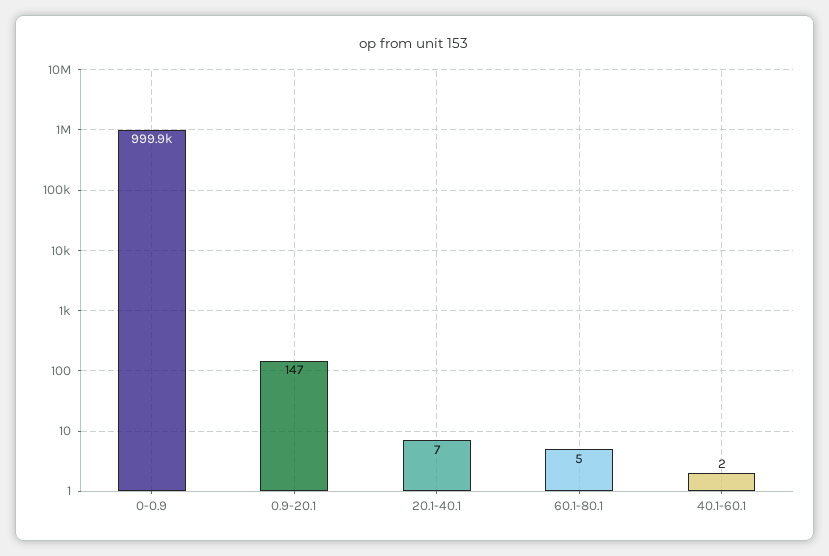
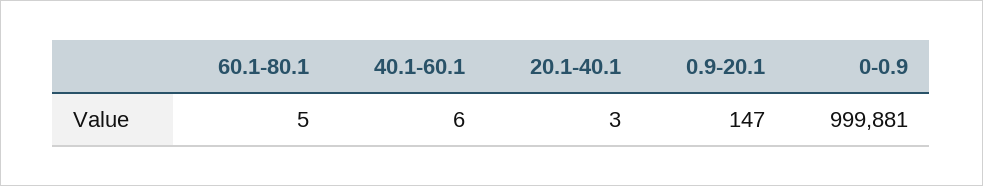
20.1-40.1: 7 -> 3
40.1-60.1: 2 -> 6

